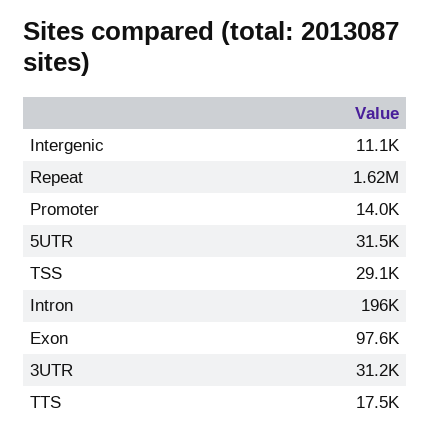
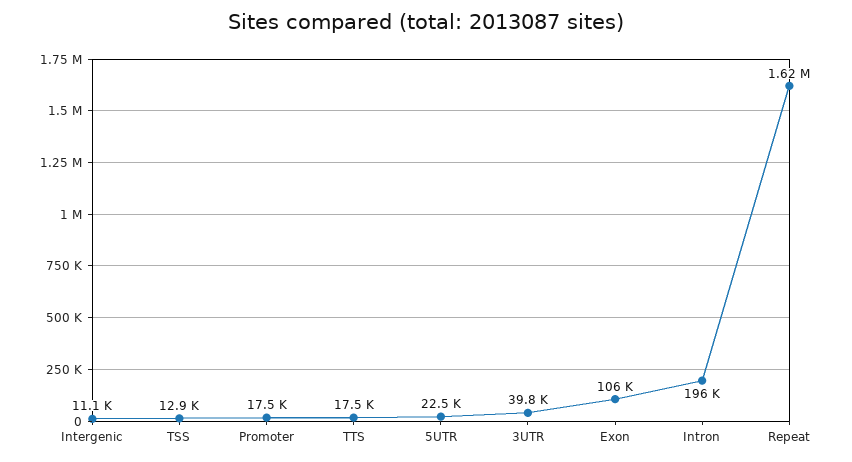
Promoter: 14000 -> 17500
5UTR: 31500 -> 22500
TSS: 29100 -> 12900
Exon: 97600 -> 106000
3UTR: 31200 -> 39800

